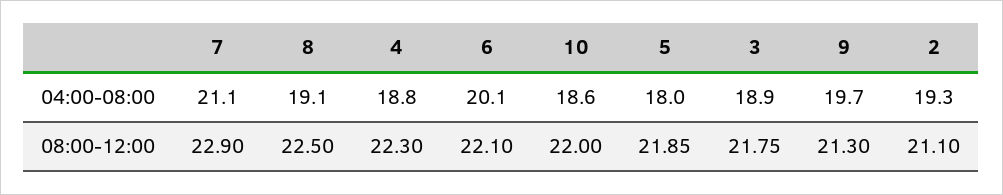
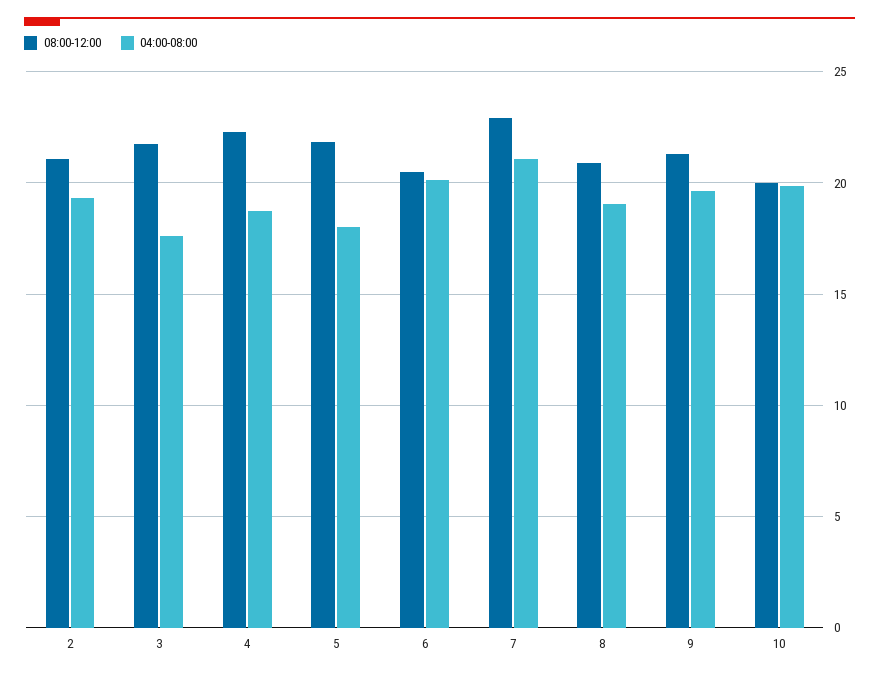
04:00-08:00, 10: 18.6 -> 20
04:00-08:00, 3: 18.9 -> 17.5
08:00-12:00, 8: 22.5 -> 21
08:00-12:00, 6: 22.1 -> 20.5
08:00-12:00, 10: 22 -> 20

